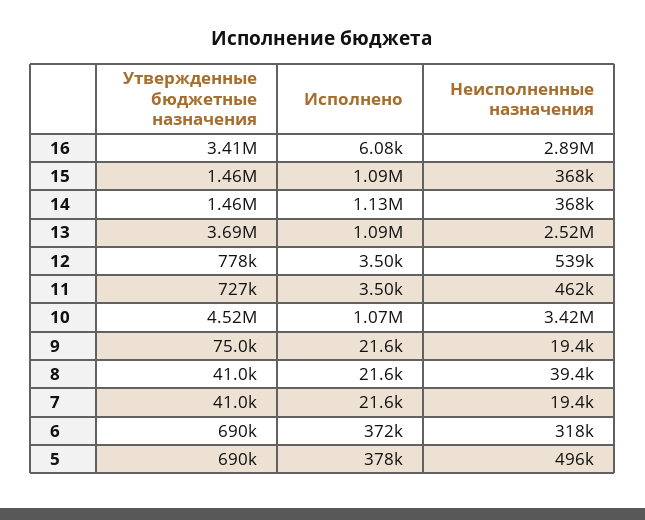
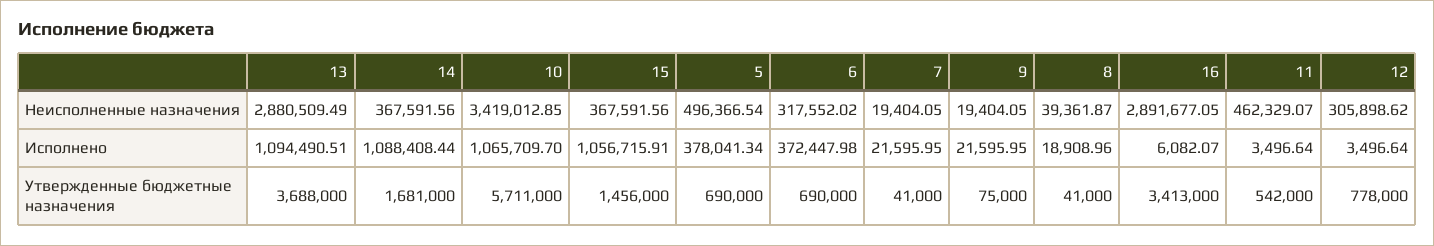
Исполнено, 15: 1090000 -> 1056715.91
Утвержденные бюджетные назначения, 14: 1460000 -> 1681000
Исполнено, 14: 1130000 -> 1088408.44
Неисполненные назначения, 13: 2520000 -> 2880509.49
Неисполненные назначения, 12: 539000 -> 305898.62
Утвержденные бюджетные назначения, 11: 727000 -> 542000
Утвержденные бюджетные назначения, 10: 4520000 -> 5711000
Исполнено, 8: 21600 -> 18908.96

